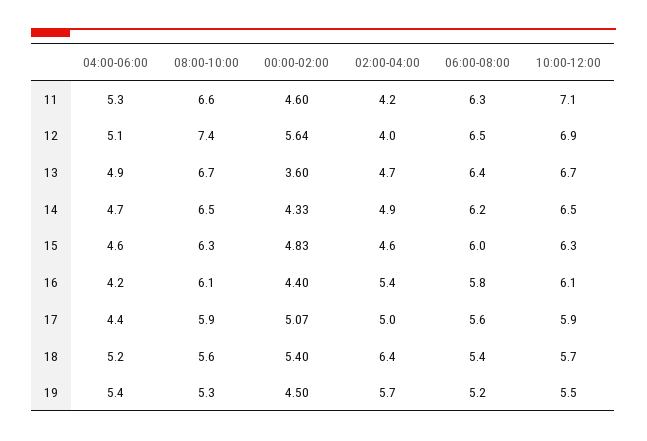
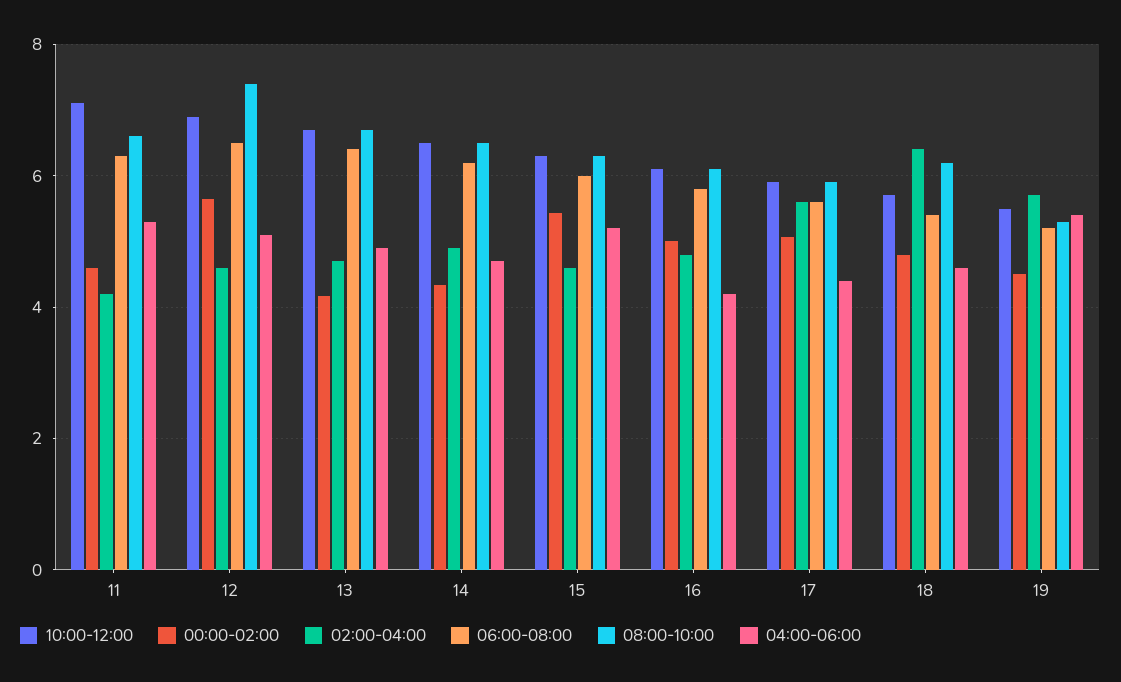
02:00-04:00, 12: 4 -> 4.6
00:00-02:00, 13: 3.6 -> 4.2
04:00-06:00, 15: 4.6 -> 5.2
00:00-02:00, 15: 4.83 -> 5.4
00:00-02:00, 16: 4.4 -> 5
02:00-04:00, 16: 5.4 -> 4.8
02:00-04:00, 17: 5 -> 5.6
04:00-06:00, 18: 5.2 -> 4.6
08:00-10:00, 18: 5.6 -> 6.2
00:00-02:00, 18: 5.4 -> 4.8

